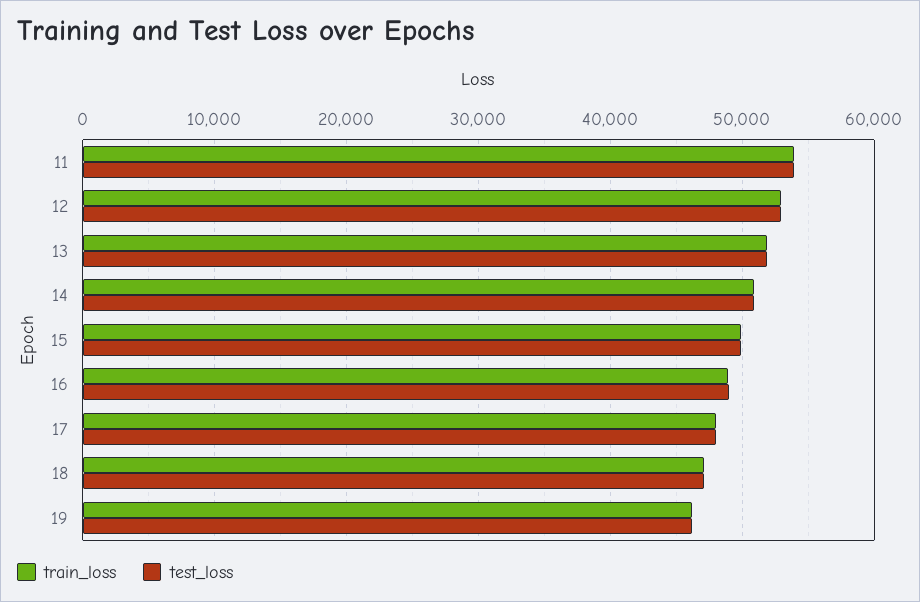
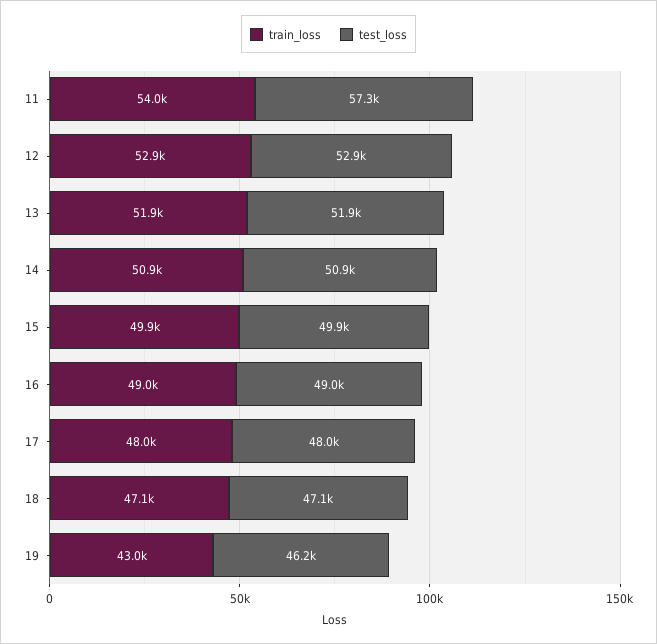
test_loss, 11: 54000 -> 57300
train_loss, 19: 46000 -> 43000

